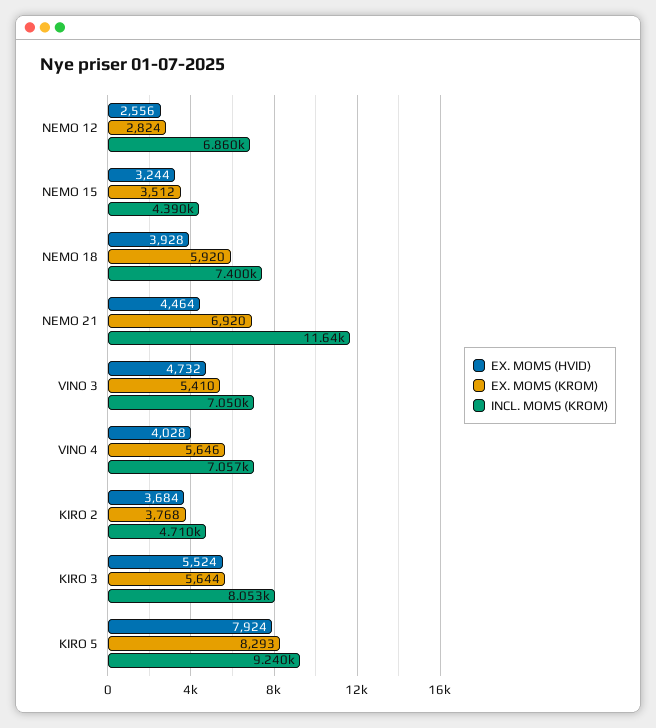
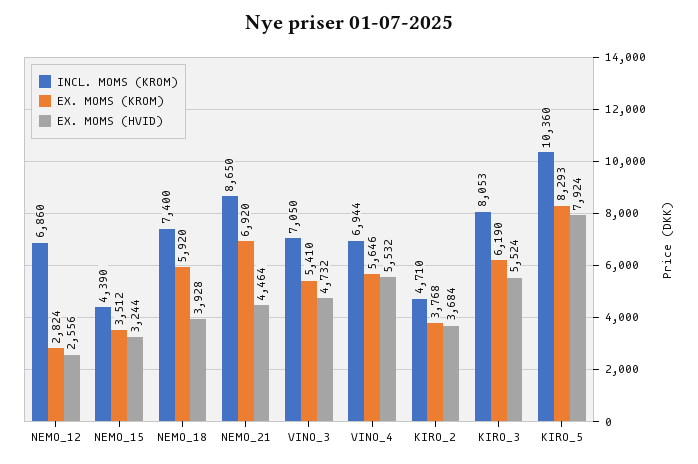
INCL. MOMS (KROM), NEMO 21: 11640 -> 8650
EX. MOMS (HVID), VINO 4: 4028 -> 5532
INCL. MOMS (KROM), VINO 4: 7057 -> 6944
EX. MOMS (KROM), KIRO 3: 5644 -> 6190
INCL. MOMS (KROM), KIRO 5: 9240 -> 10360

